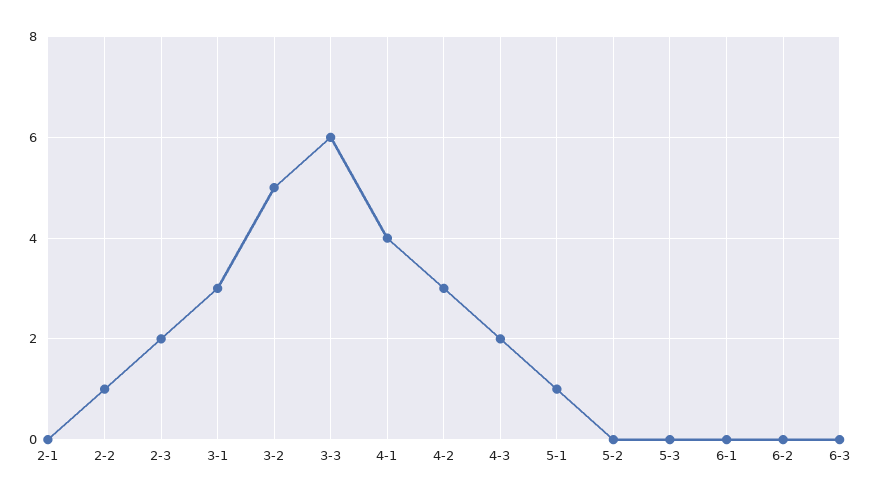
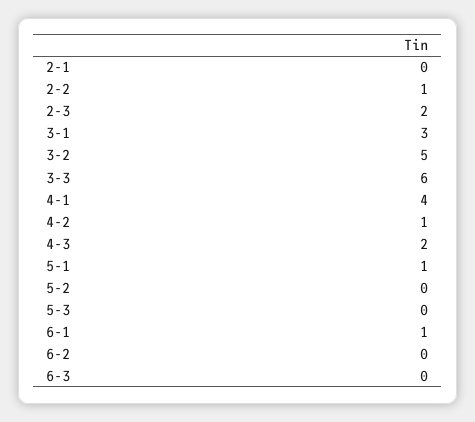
4-2: 3 -> 1
6-1: 0 -> 1

